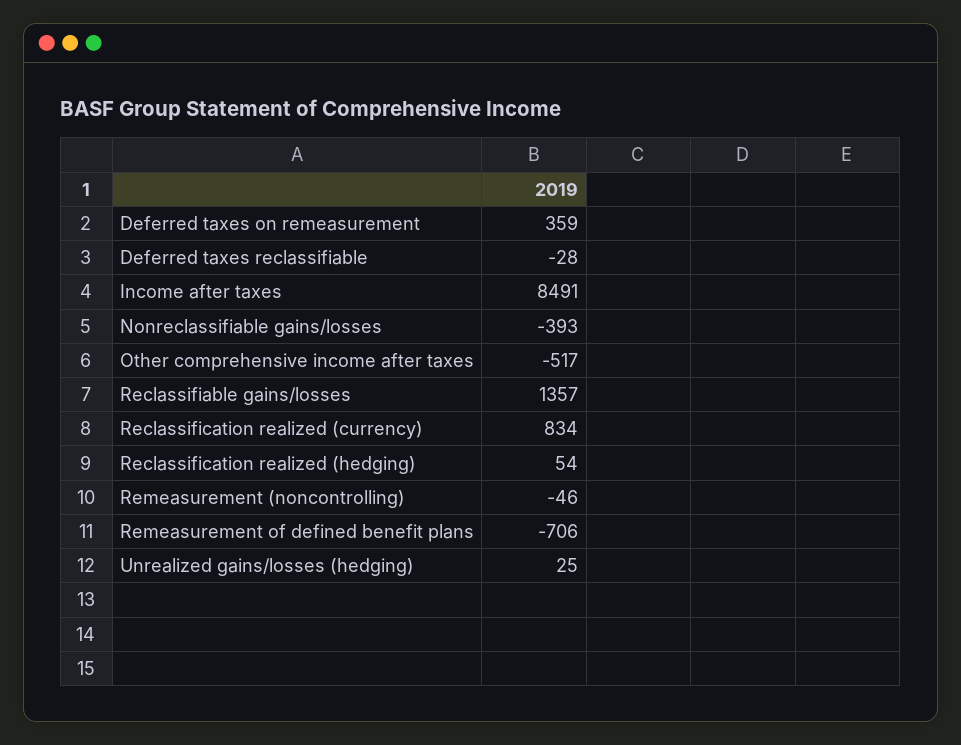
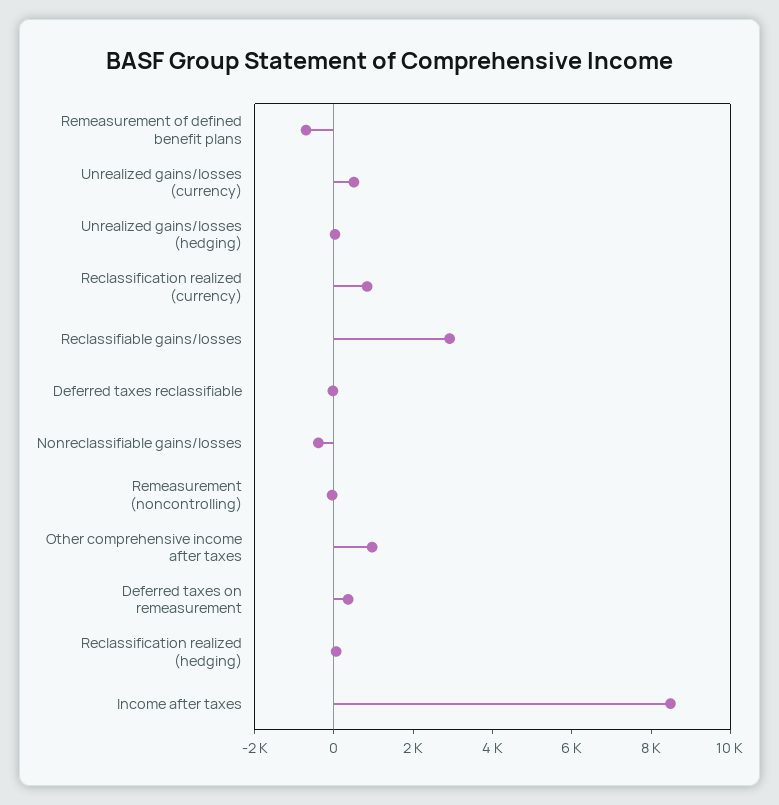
Other comprehensive income after taxes: -517 -> 1000
Reclassifiable gains/losses: 1357 -> 3000
Unrealized gains/losses (currency): none -> 500

